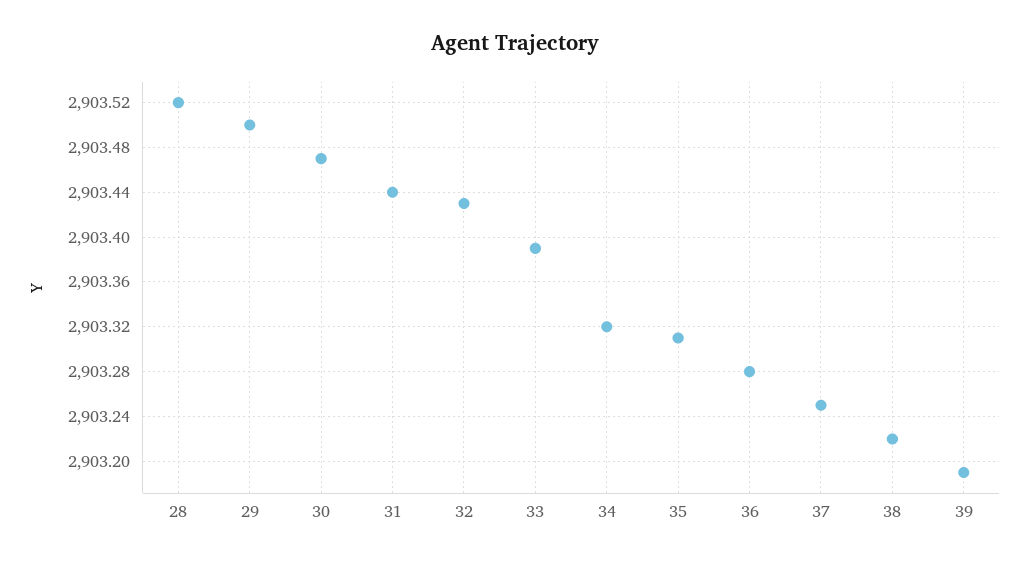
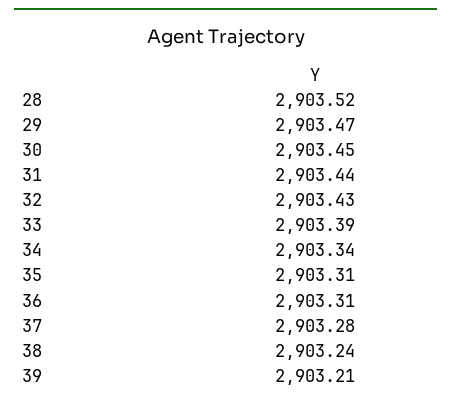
29: 2903.5 -> 2903.47
30: 2903.47 -> 2903.45
34: 2903.32 -> 2903.34
36: 2903.28 -> 2903.31
37: 2903.25 -> 2903.28
38: 2903.22 -> 2903.24
39: 2903.19 -> 2903.21

